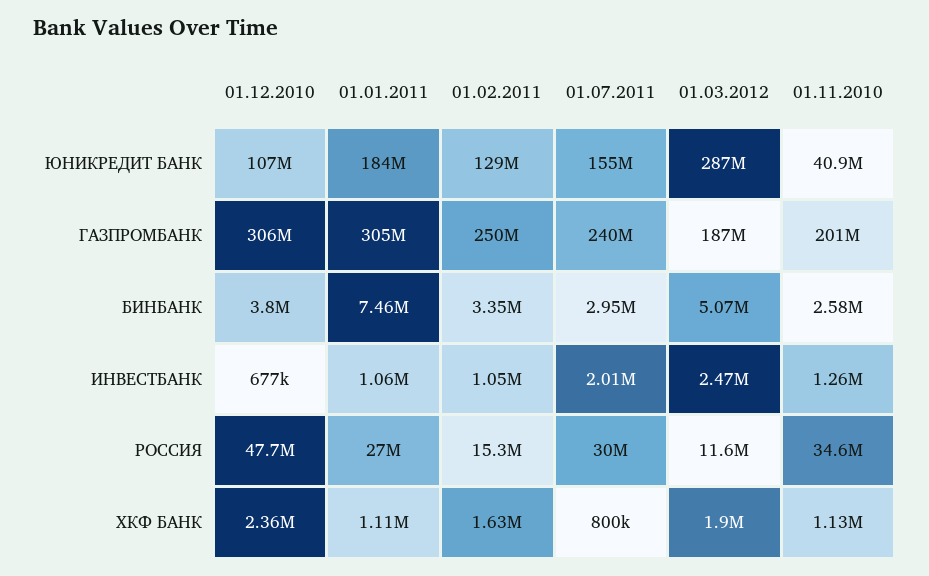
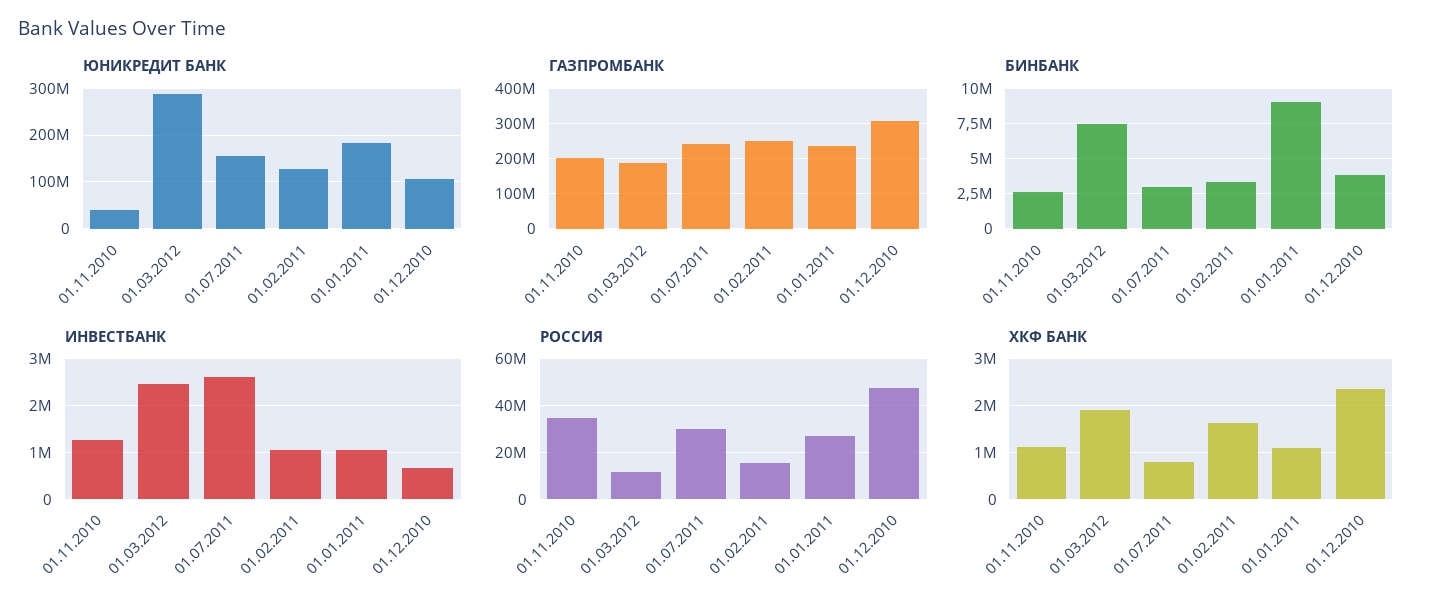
ГАЗПРОМБАНК, 01.01.2011: 305000000 -> 240000000
БИНБАНК, 01.01.2011: 7460000 -> 9000000
БИНБАНК, 01.03.2012: 5070000 -> 7500000
ИНВЕСТБАНК, 01.07.2011: 2010000 -> 2600000

